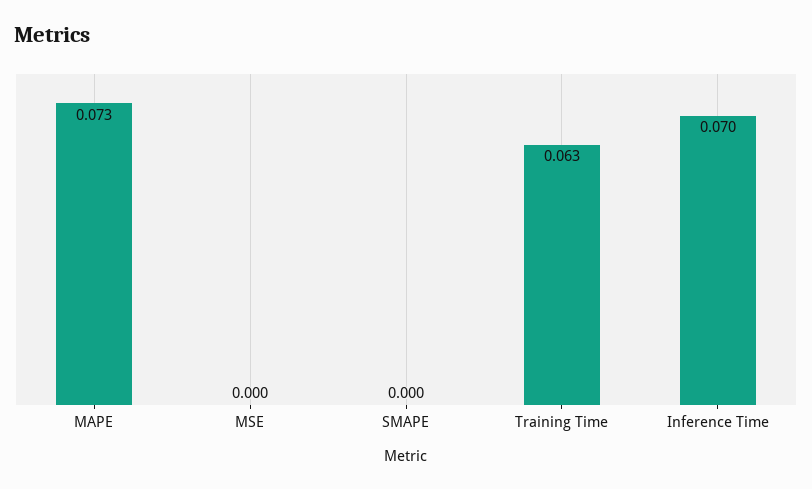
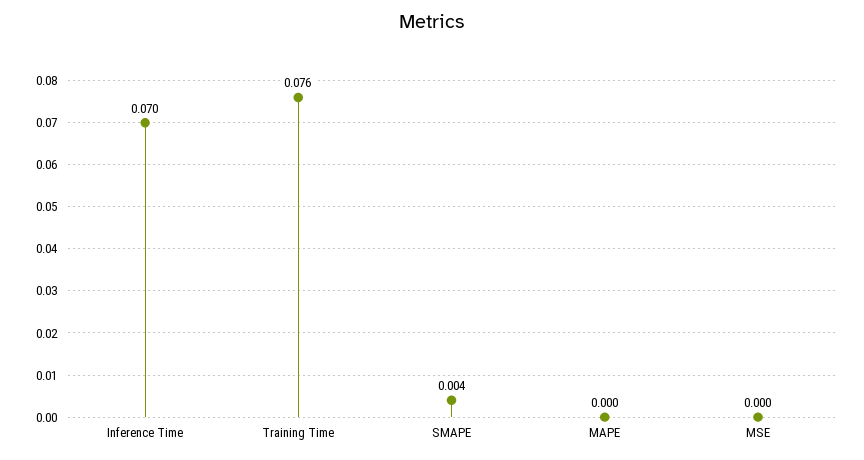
MAPE: 0.073 -> 0
SMAPE: 0 -> 0.004
Training Time: 0.063 -> 0.076

